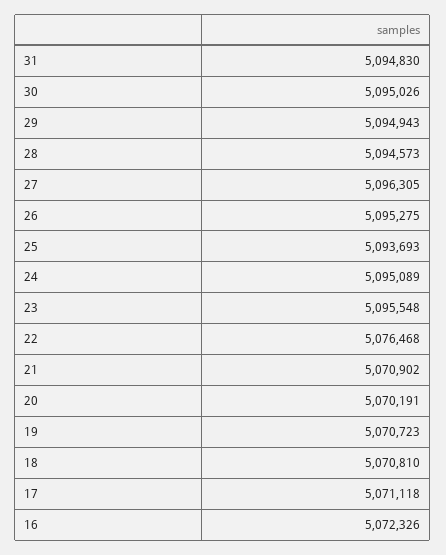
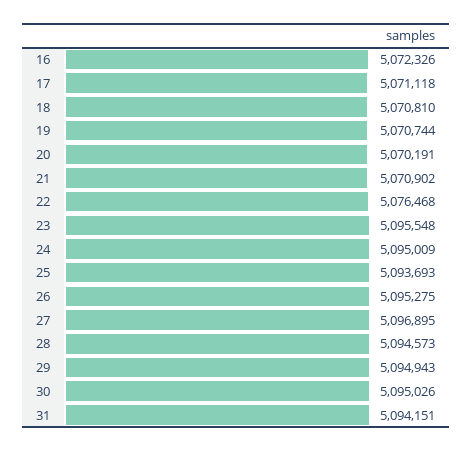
31: 5094830 -> 5094151
27: 5096305 -> 5096895
24: 5095089 -> 5095009
19: 5070723 -> 5070744

